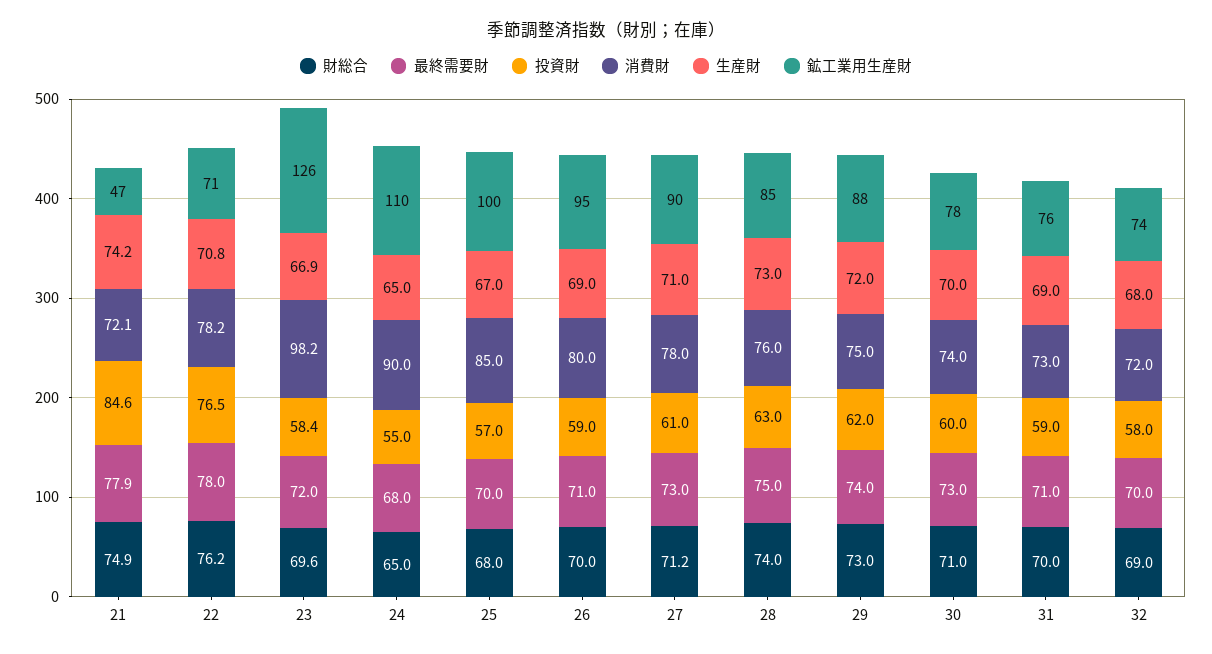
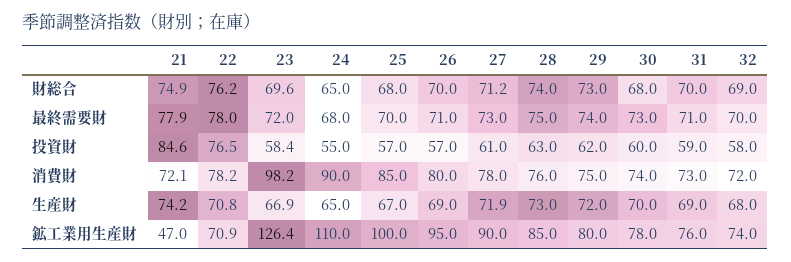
投資財, 26: 59 -> 57
生産財, 27: 71 -> 71.9
鉱工業用生産財, 29: 88 -> 80
財総合, 30: 71 -> 68

